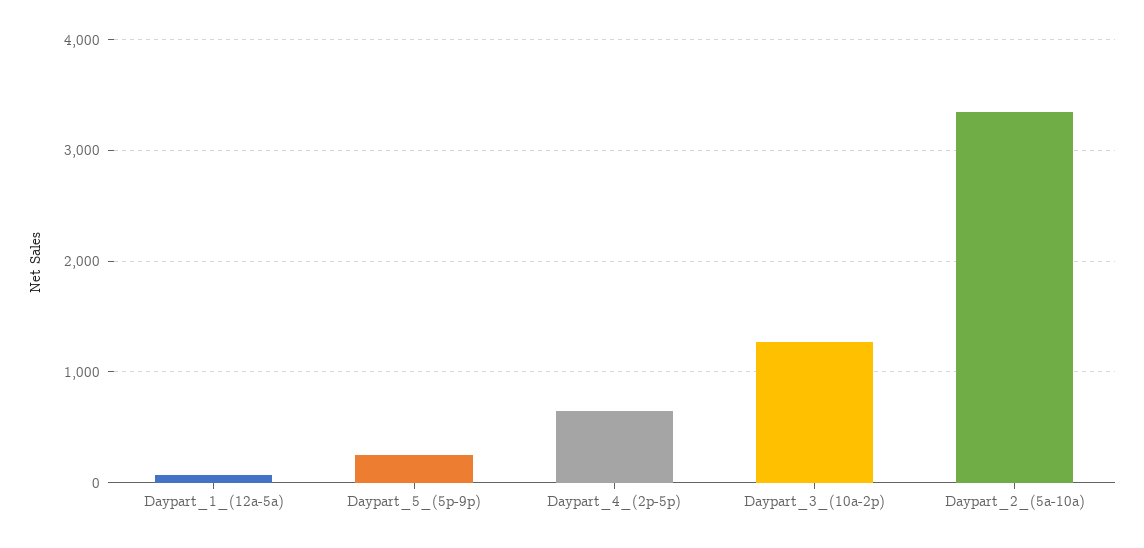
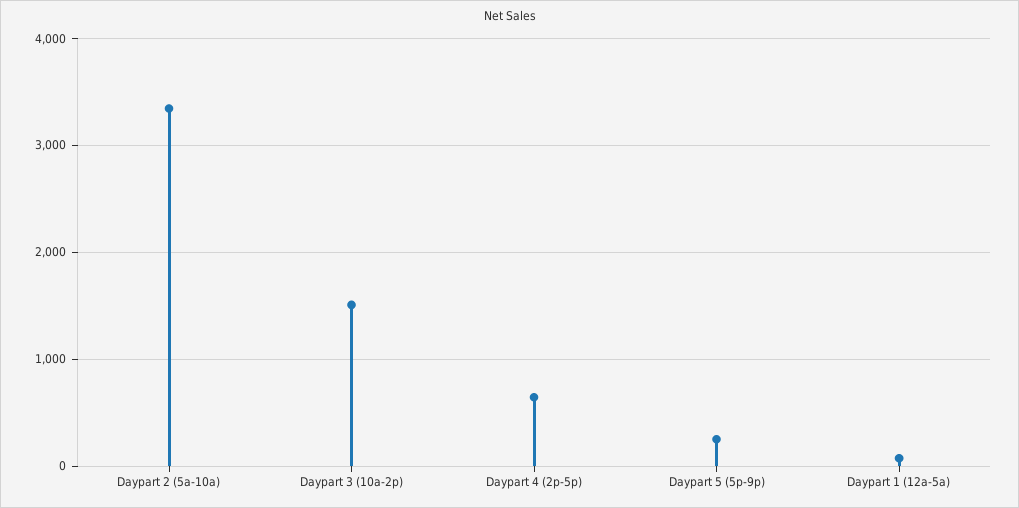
Daypart_3_(10a-2p): 1300 -> 1500

